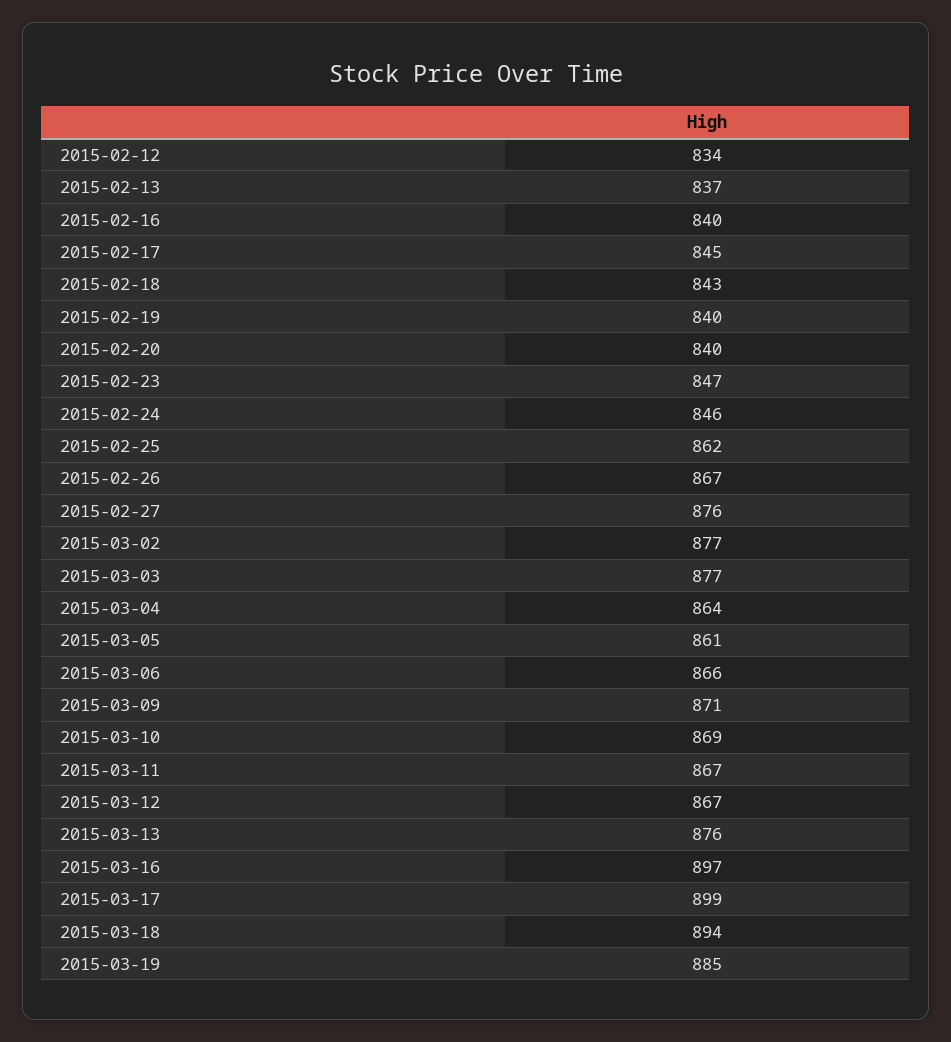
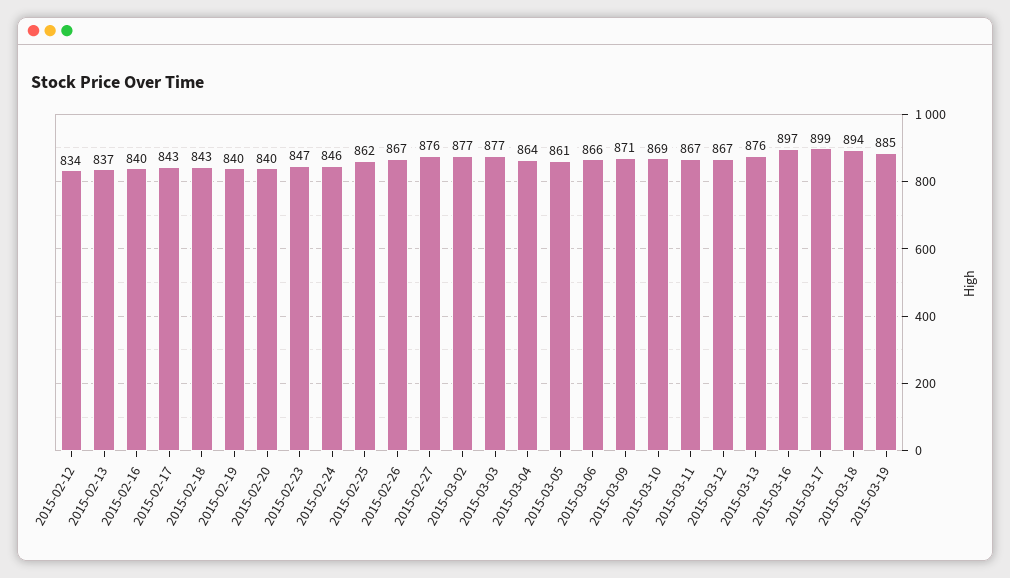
2015-02-17: 845 -> 843

